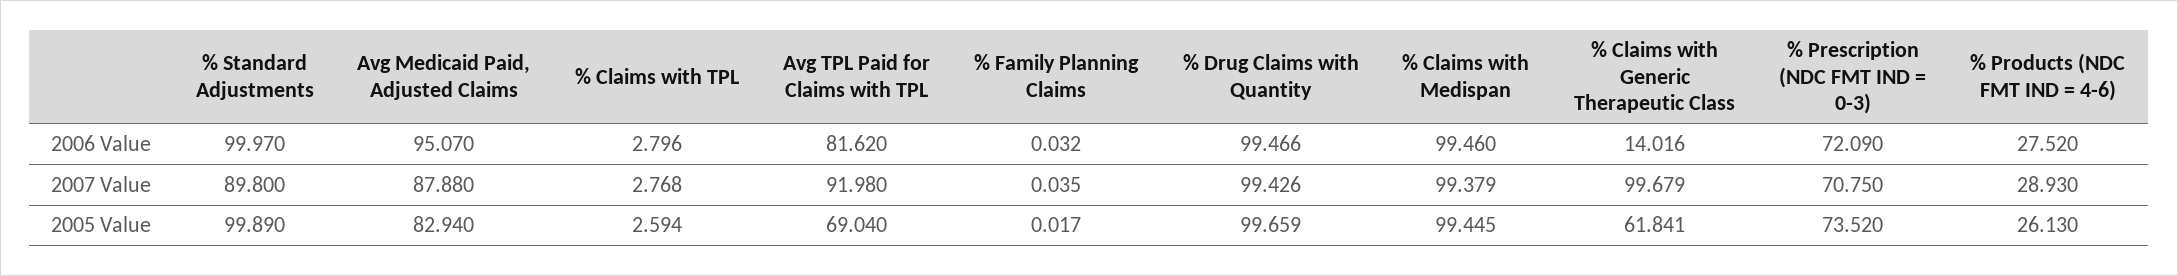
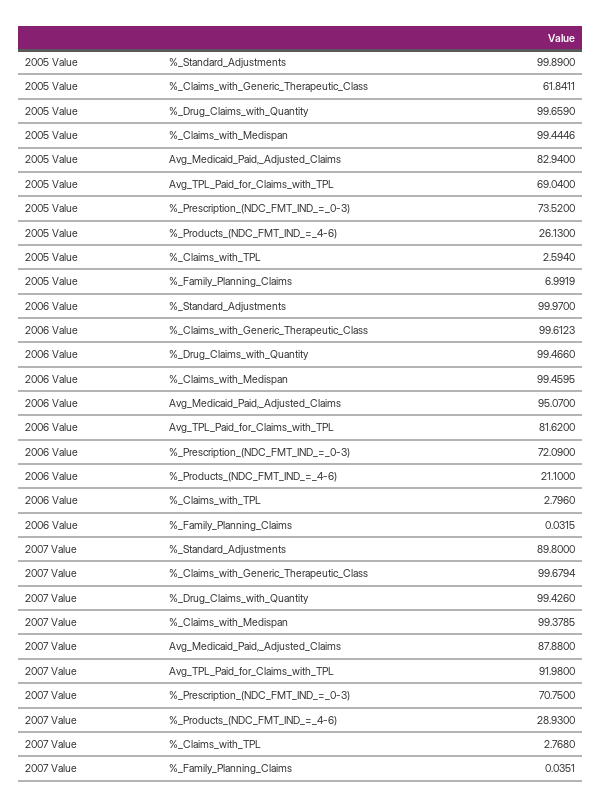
% Claims with Generic Therapeutic Class, 2006 Value: 14.016 -> 99.6123
% Products (NDC FMT IND = 4-6), 2006 Value: 27.52 -> 21.1
% Family Planning Claims, 2005 Value: 0.017 -> 6.9919

